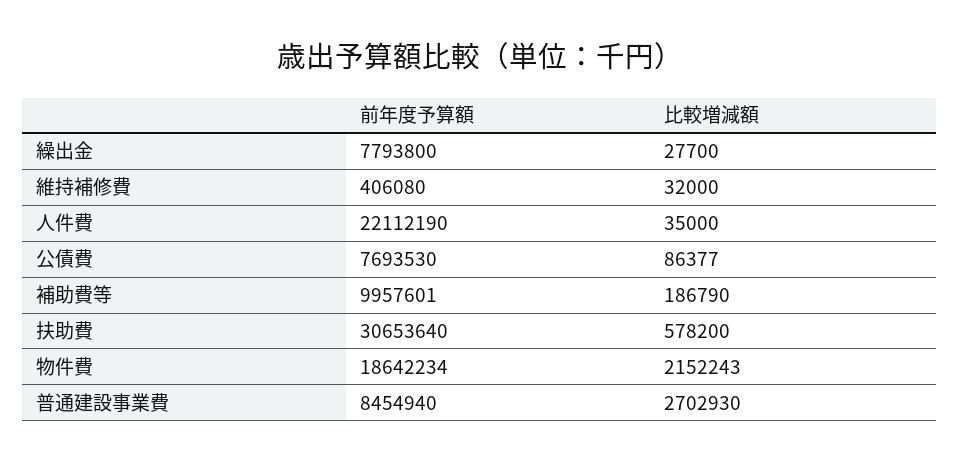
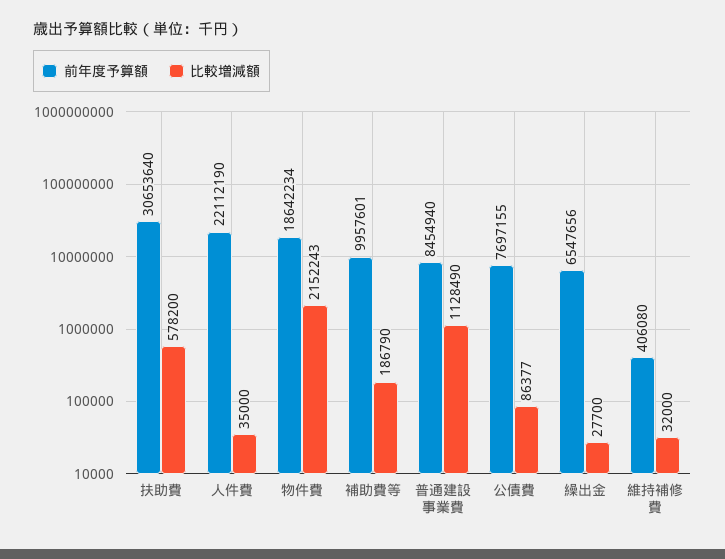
前年度予算額, 繰出金: 7793800 -> 6547656
前年度予算額, 公債費: 7693530 -> 7697155
比較増減額, 普通建設事業費: 2702930 -> 1128490

